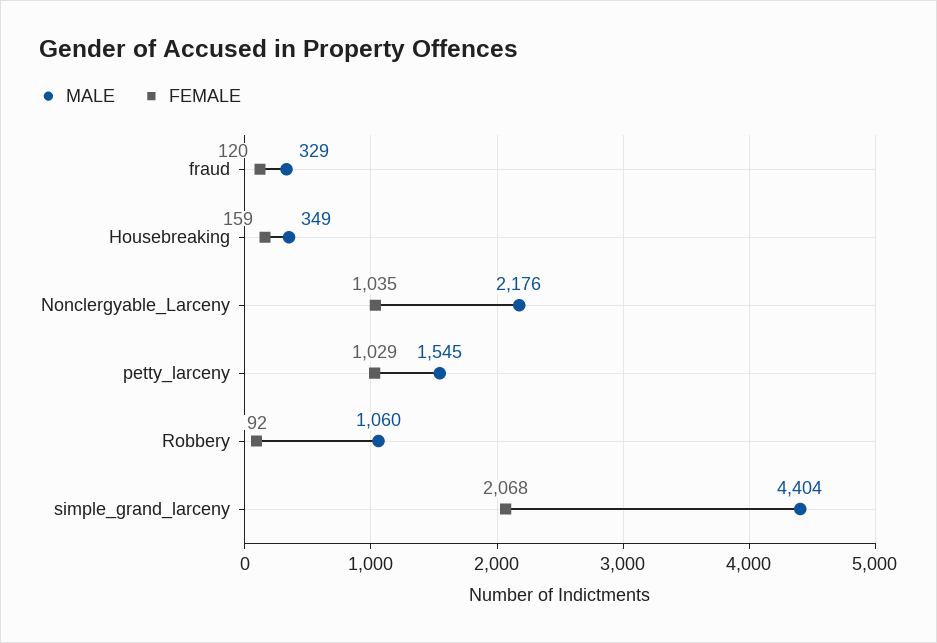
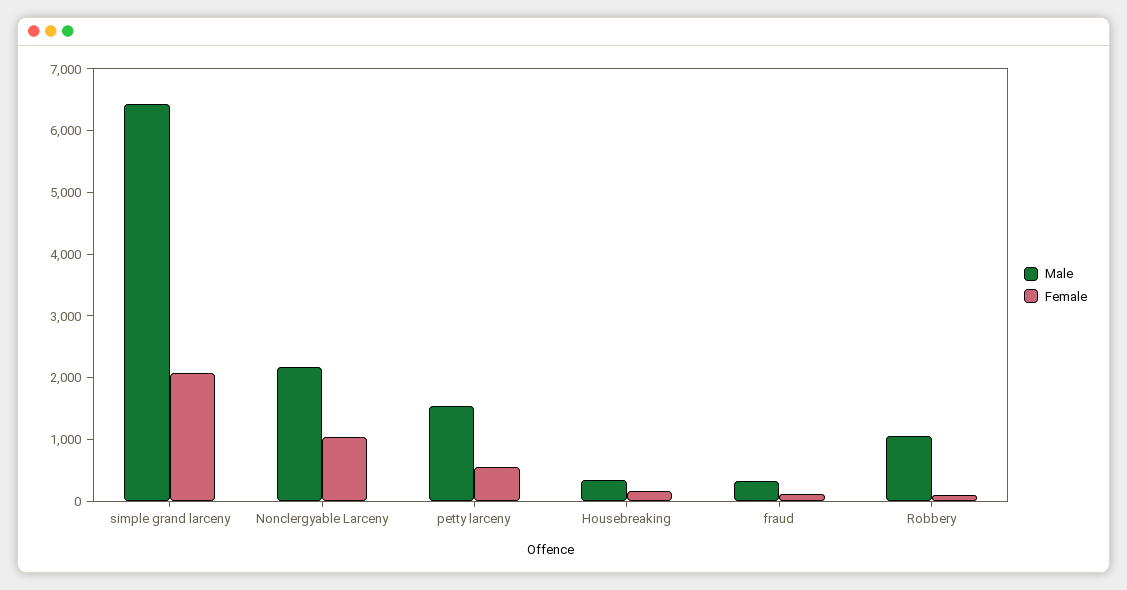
FEMALE, petty_larceny: 1029 -> 600
MALE, simple_grand_larceny: 4404 -> 6400

